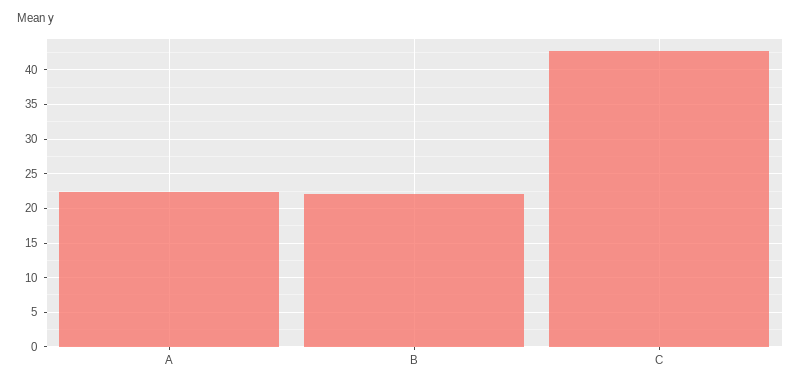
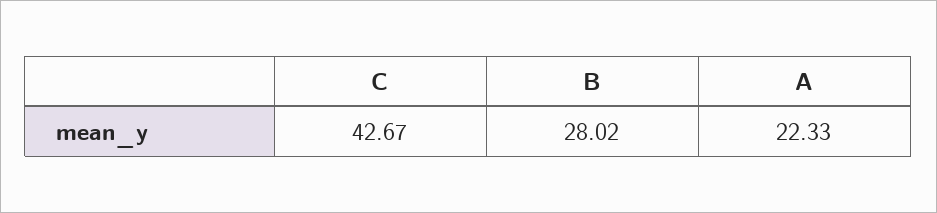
B: 22 -> 28.02

